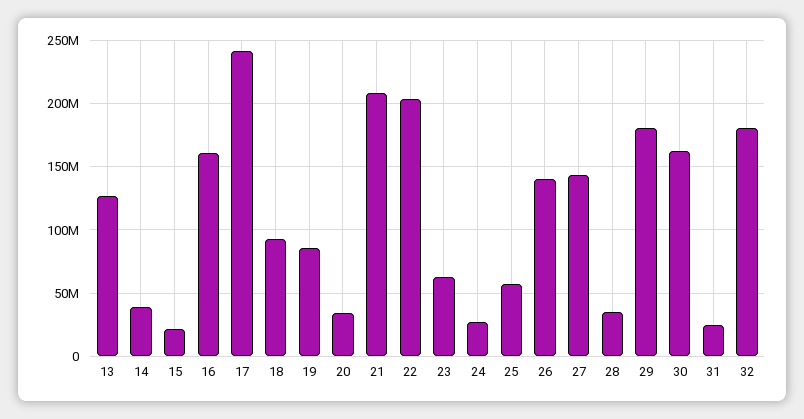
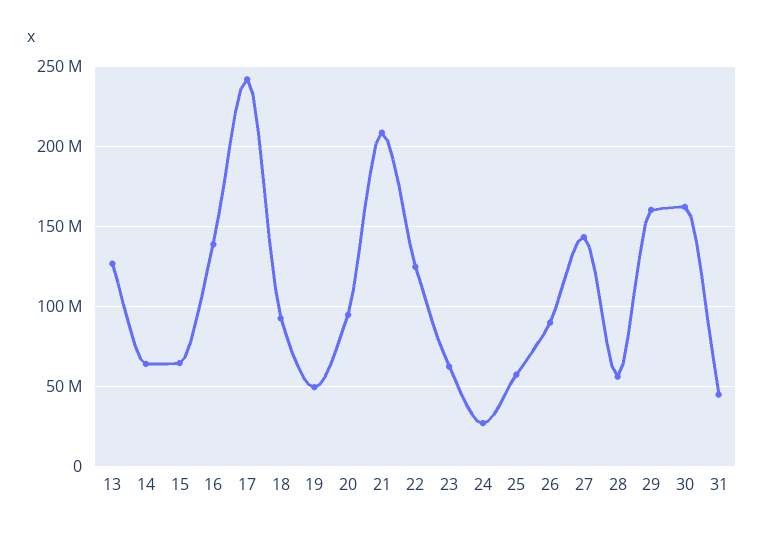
14: 40000000 -> 65000000
15: 20000000 -> 65000000
16: 160000000 -> 140000000
19: 85000000 -> 50000000
20: 35000000 -> 95000000
22: 205000000 -> 125000000
26: 140000000 -> 90000000
28: 35000000 -> 55000000
29: 180000000 -> 160000000
31: 25000000 -> 45000000
32: 180000000 -> none

